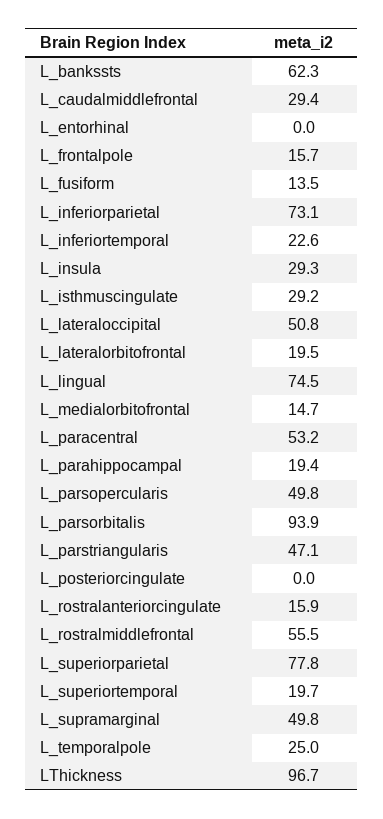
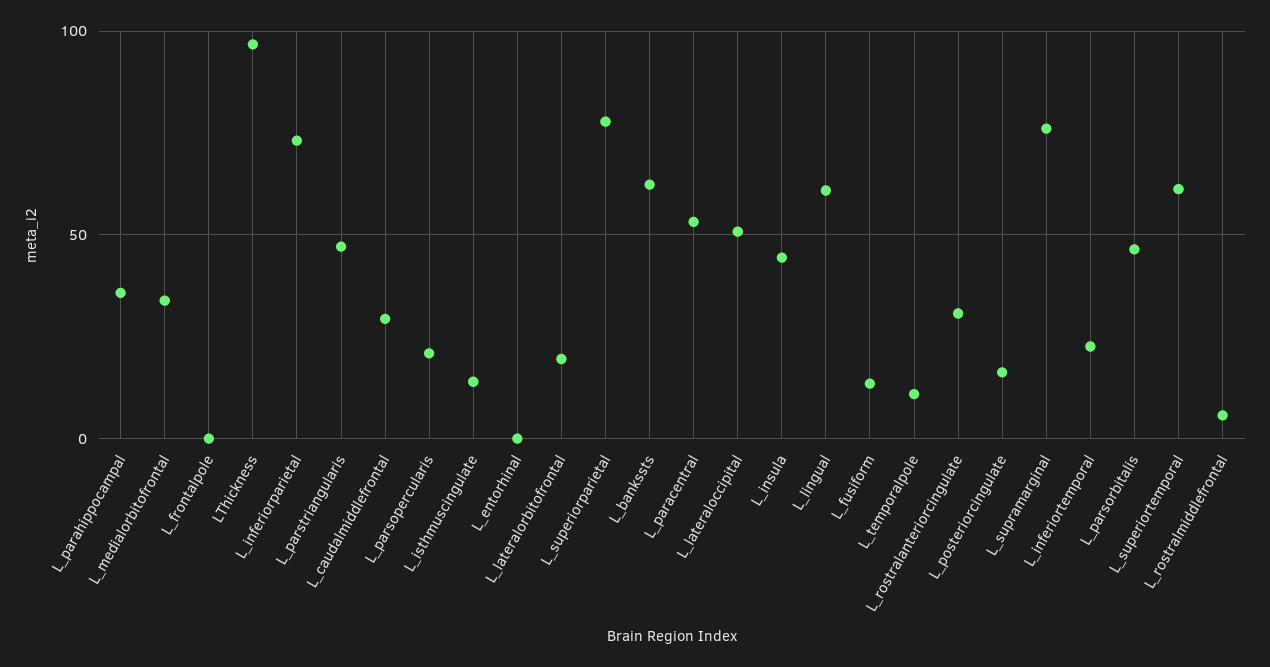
L_frontalpole: 15.7 -> 0
L_insula: 29.3 -> 45
L_isthmuscingulate: 29.2 -> 15
L_lingual: 74.5 -> 60
L_medialorbitofrontal: 14.7 -> 35
L_parahippocampal: 19.4 -> 35
L_parsopercularis: 49.8 -> 20
L_parsorbitalis: 93.9 -> 45
L_posteriorcingulate: 0 -> 15
L_rostralanteriorcingulate: 15.9 -> 30
L_rostralmiddlefrontal: 55.5 -> 5
L_superiortemporal: 19.7 -> 60
L_supramarginal: 49.8 -> 75
L_temporalpole: 25 -> 10

